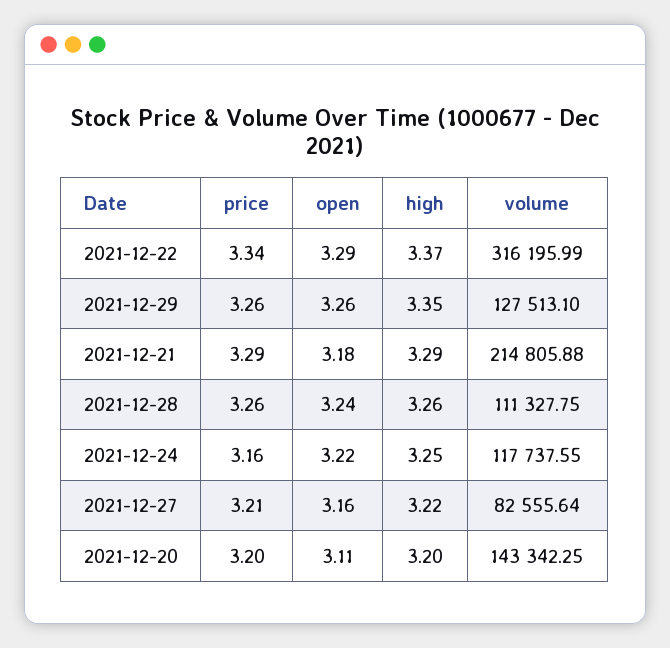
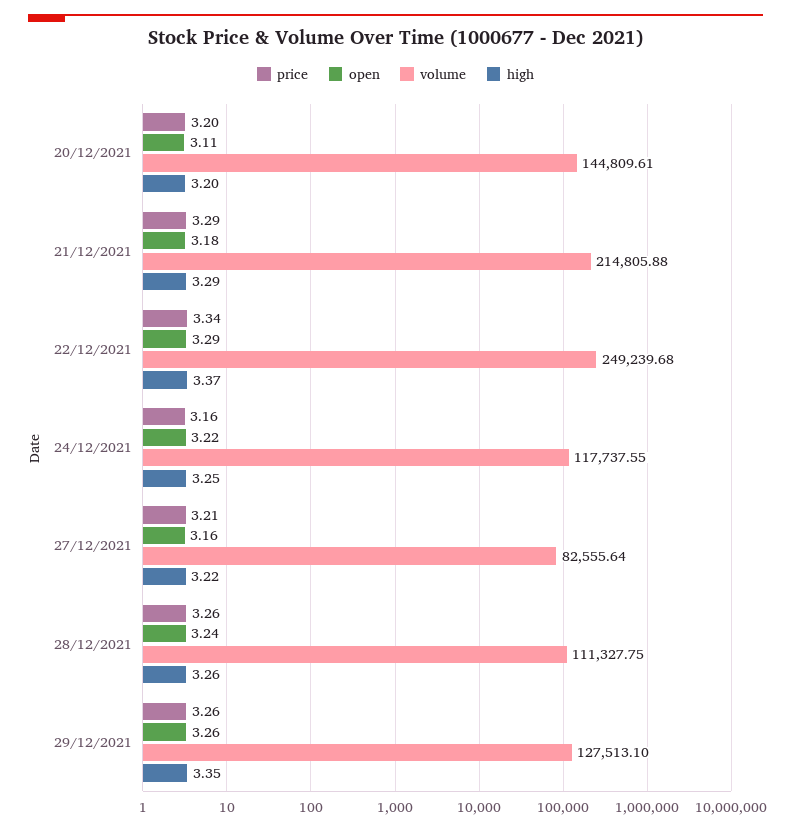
volume, 2021-12-22: 316195.99 -> 249239.68
volume, 2021-12-20: 143342.25 -> 144809.61

